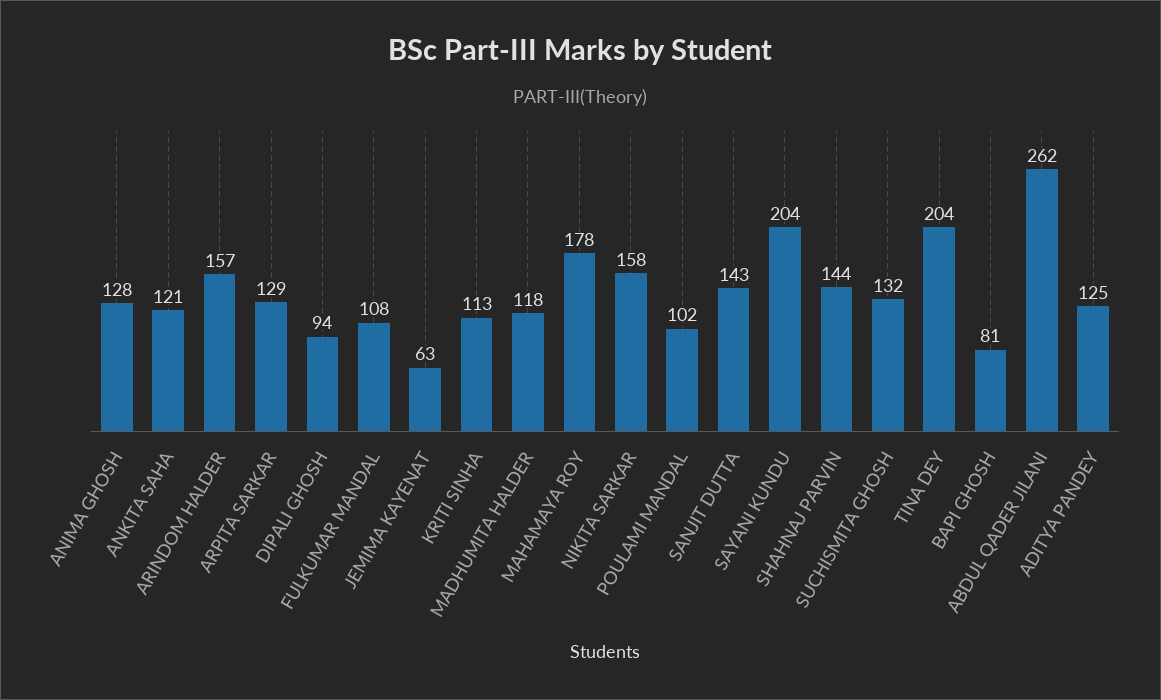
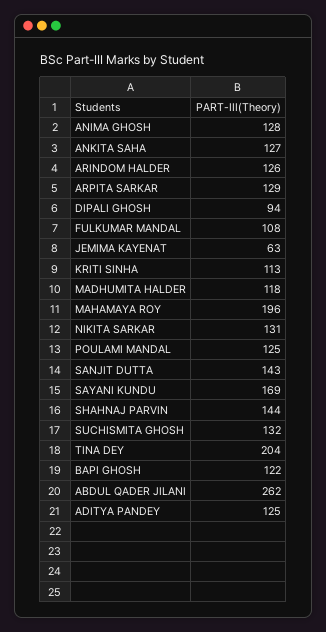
ANKITA SAHA: 121 -> 127
ARINDOM HALDER: 157 -> 126
MAHAMAYA ROY: 178 -> 196
NIKITA SARKAR: 158 -> 131
POULAMI MANDAL: 102 -> 125
SAYANI KUNDU: 204 -> 169
BAPI GHOSH: 81 -> 122

